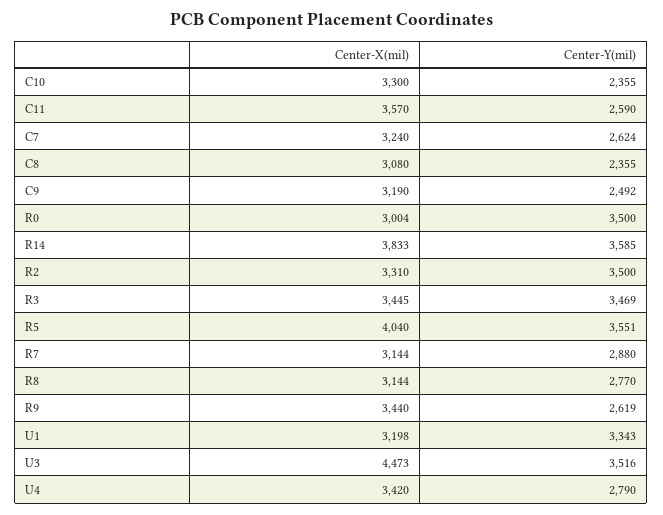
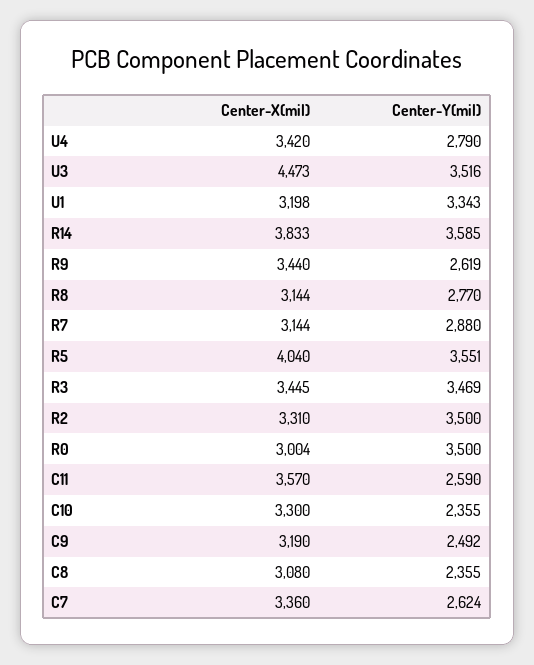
Center-X(mil), C7: 3240 -> 3360

